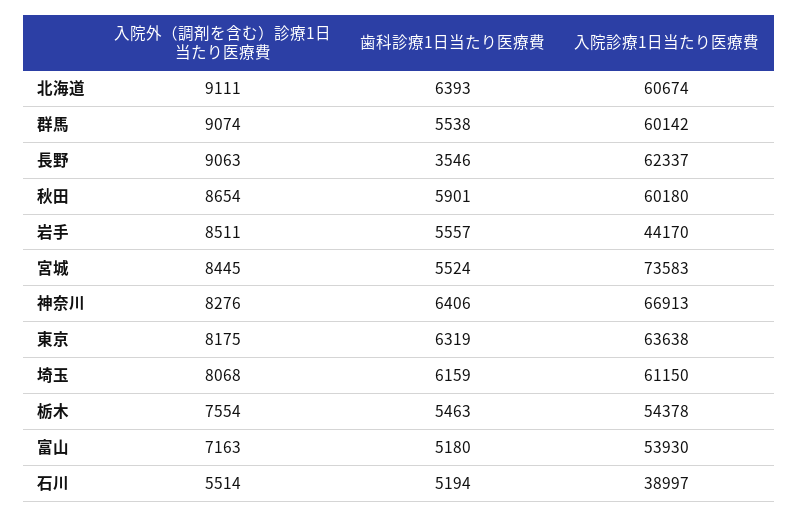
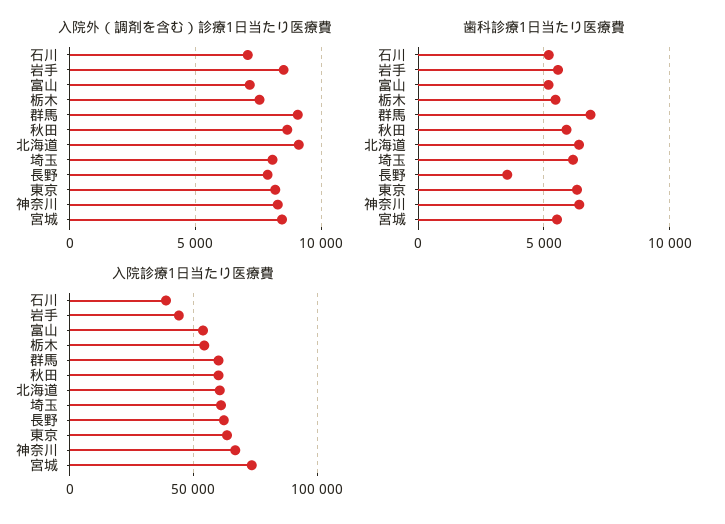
歯科診療1日当たり医療費, 群馬: 5538 -> 7000
入院外（調剤を含む）診療1日当たり医療費, 長野: 9063 -> 8000
入院外（調剤を含む）診療1日当たり医療費, 石川: 5514 -> 7000

